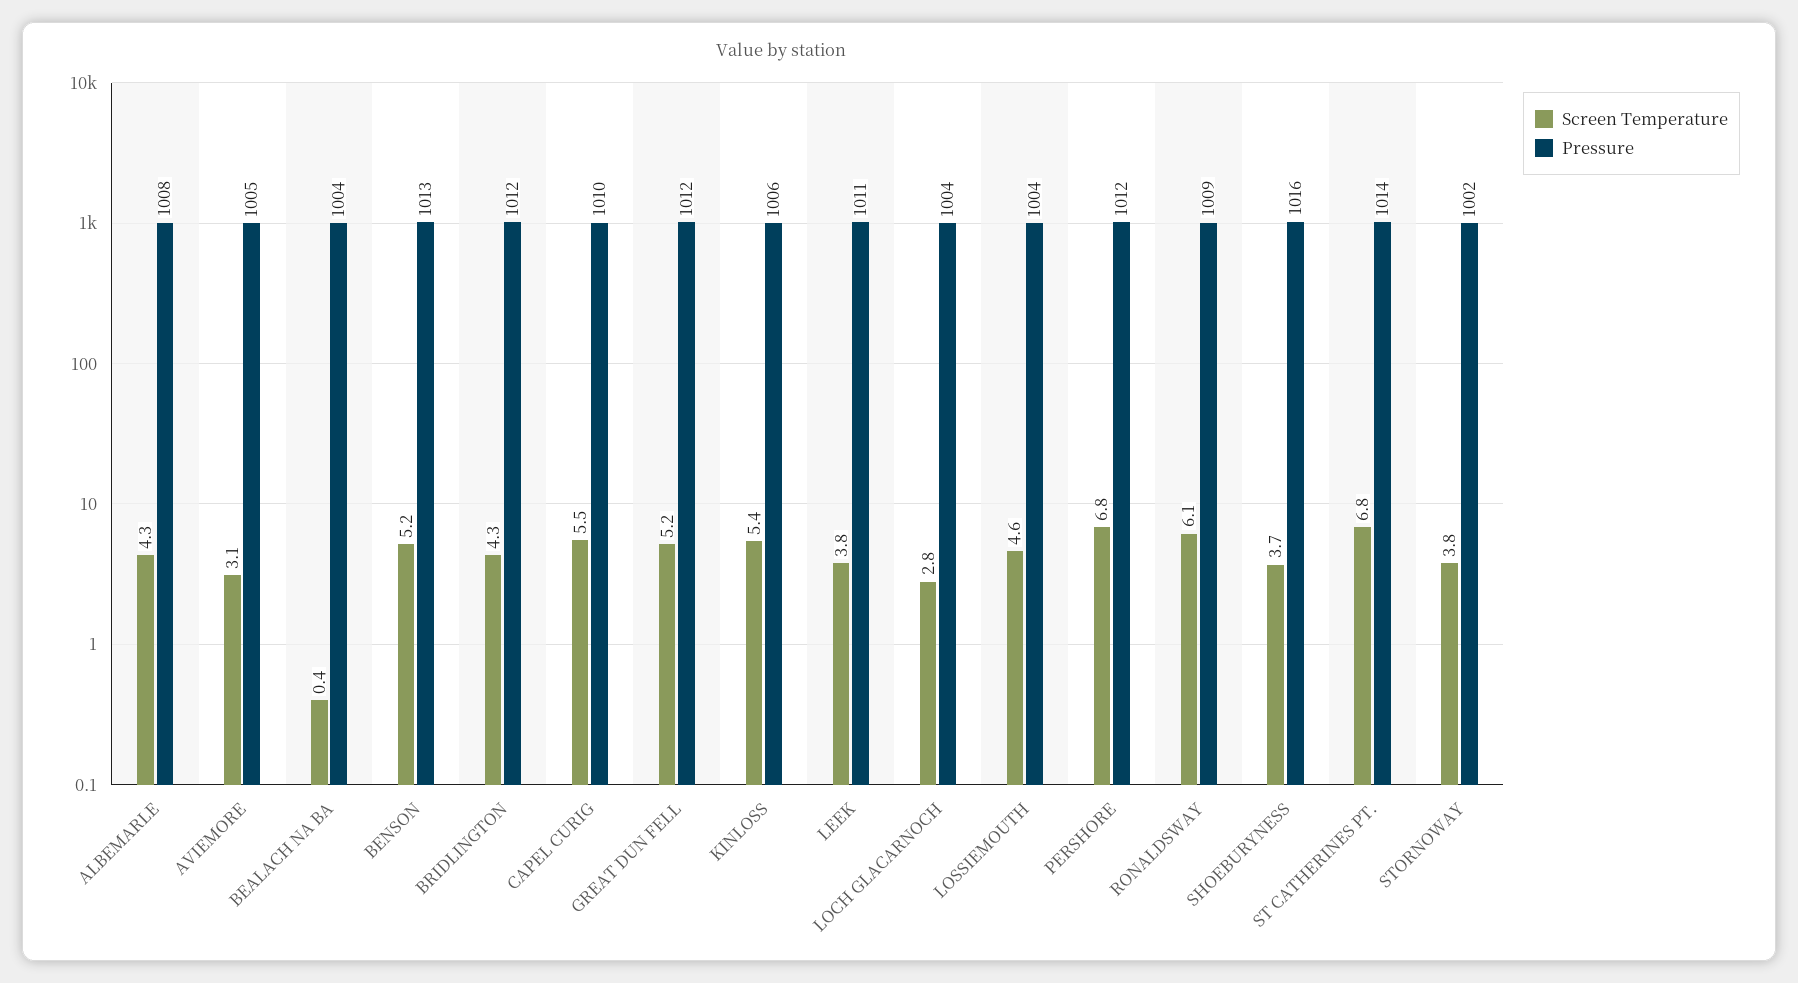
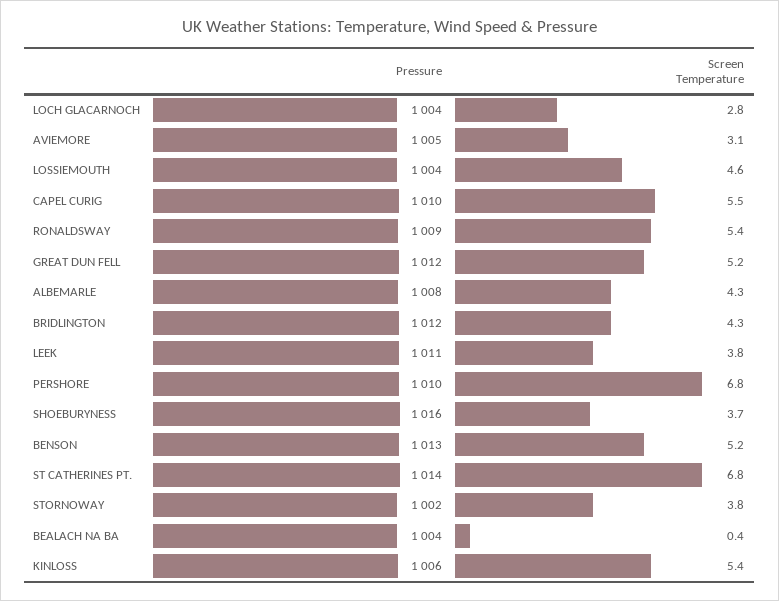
Pressure, PERSHORE: 1012 -> 1010
Screen Temperature, RONALDSWAY: 6.1 -> 5.4

